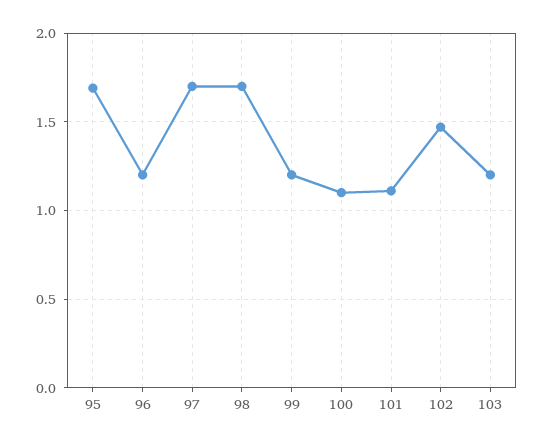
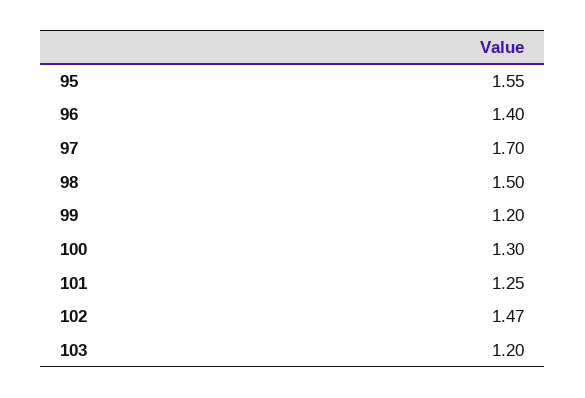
95: 1.7 -> 1.55
96: 1.2 -> 1.4
98: 1.7 -> 1.5
100: 1.1 -> 1.3
101: 1.1 -> 1.25

